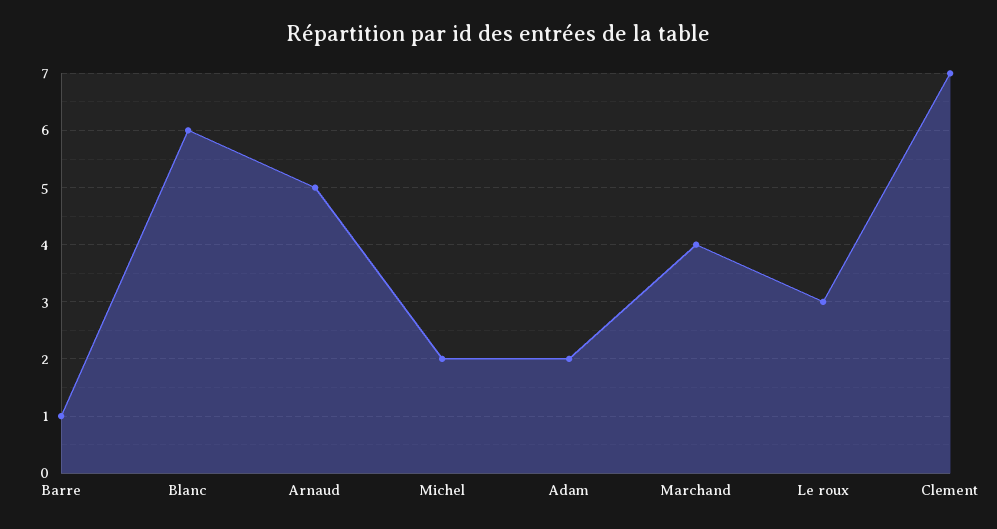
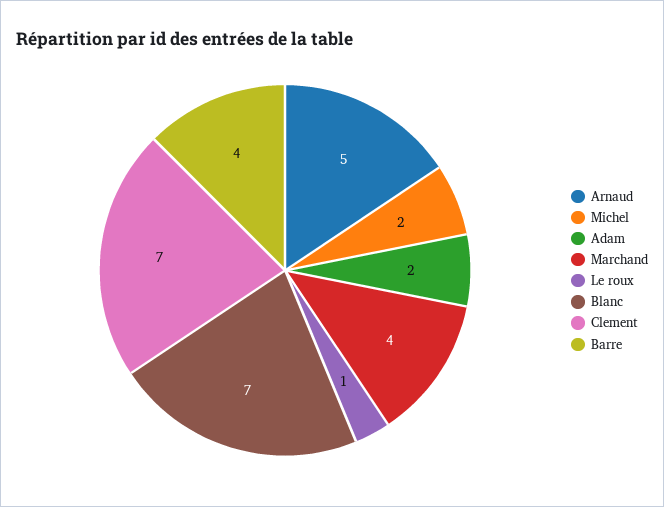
Barre: 1 -> 4
Blanc: 6 -> 7
Le roux: 3 -> 1

